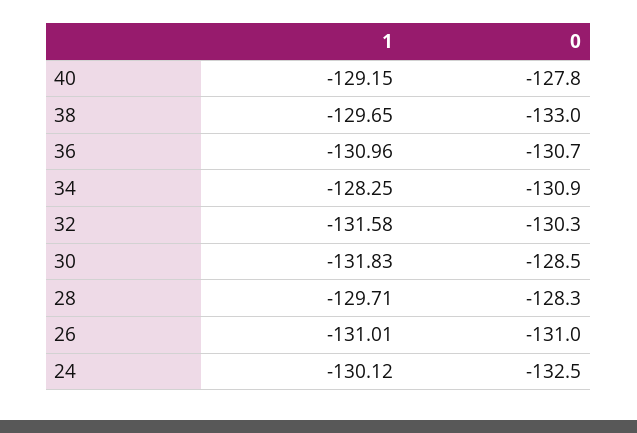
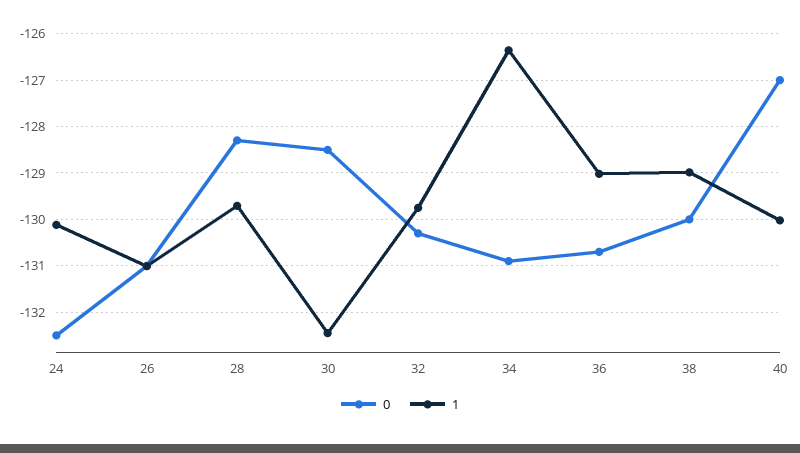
1, 40: -129.15 -> -130
0, 40: -127.8 -> -127
1, 38: -129.65 -> -129
0, 38: -133 -> -130
1, 36: -130.96 -> -129
1, 34: -128.25 -> -126.4
1, 32: -131.58 -> -129.8
1, 30: -131.83 -> -132.4

